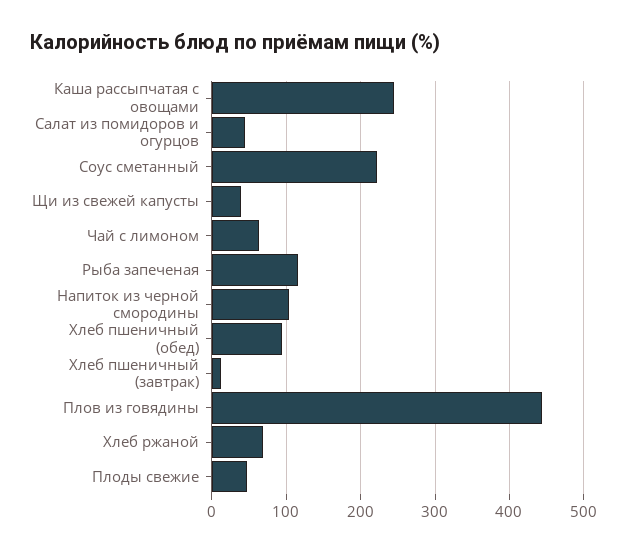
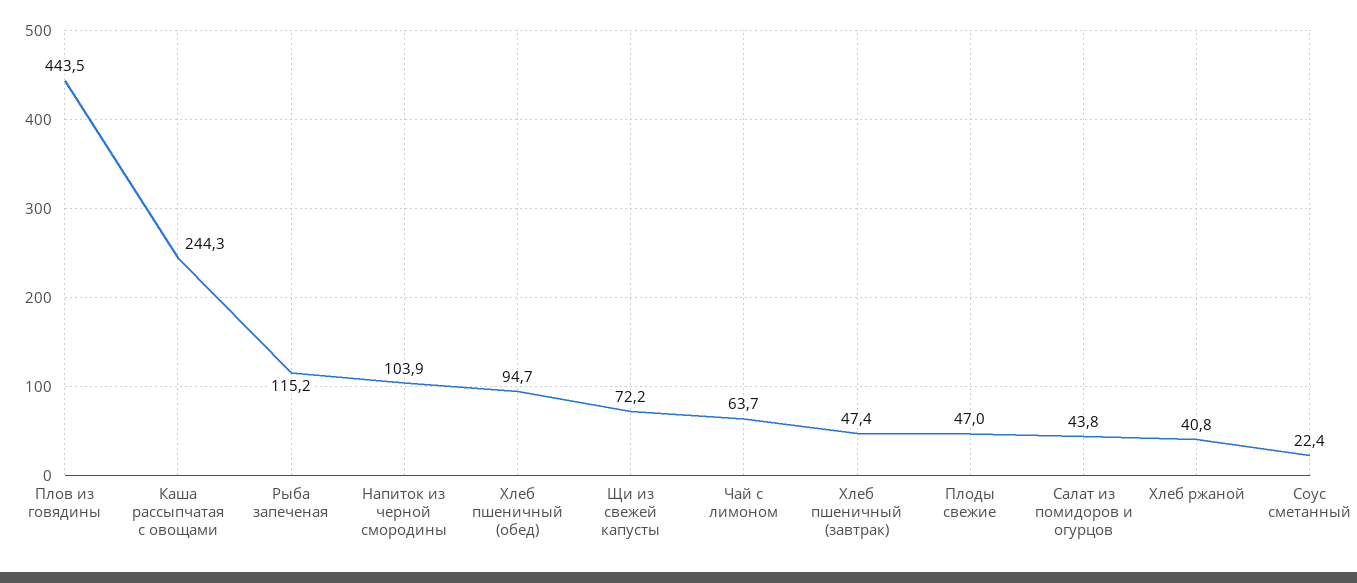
Соус сметанный: 220 -> 22.4
Щи из свежей капусты: 40 -> 72.2
Хлеб пшеничный (завтрак): 10 -> 47.4
Хлеб ржаной: 70 -> 40.8

